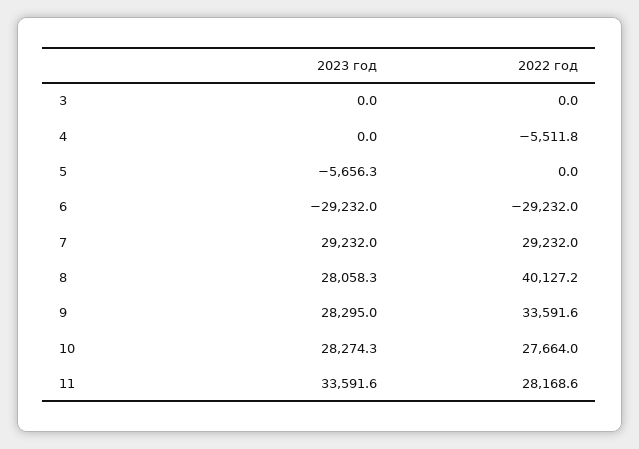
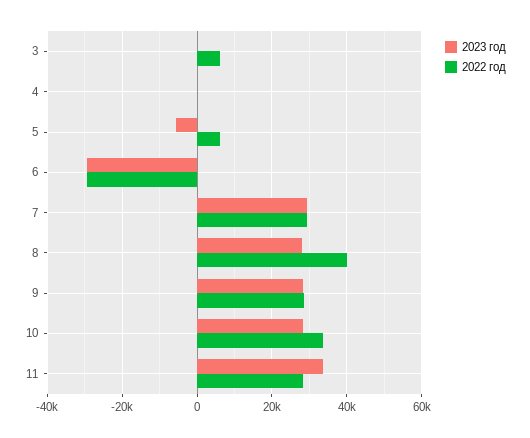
2022 год, 3: 0 -> 6000
2022 год, 4: -5511.8 -> 0
2022 год, 5: 0 -> 6000
2022 год, 9: 33591.6 -> 28000
2022 год, 10: 27664 -> 34000

